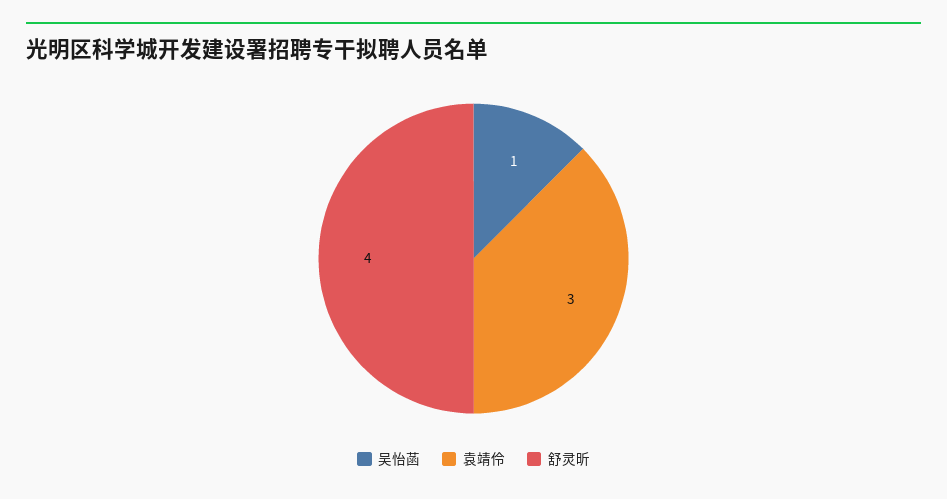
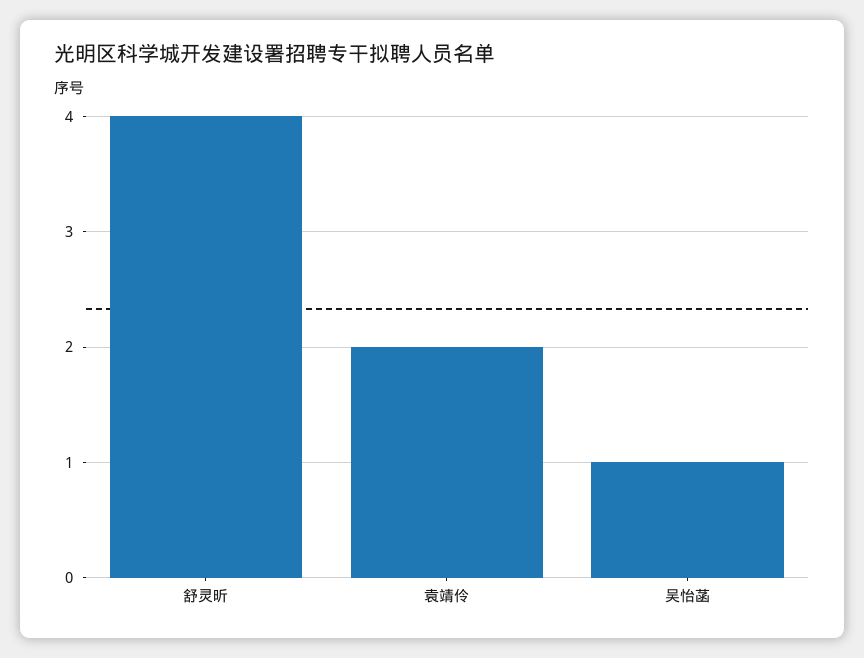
袁靖伶: 3 -> 2

